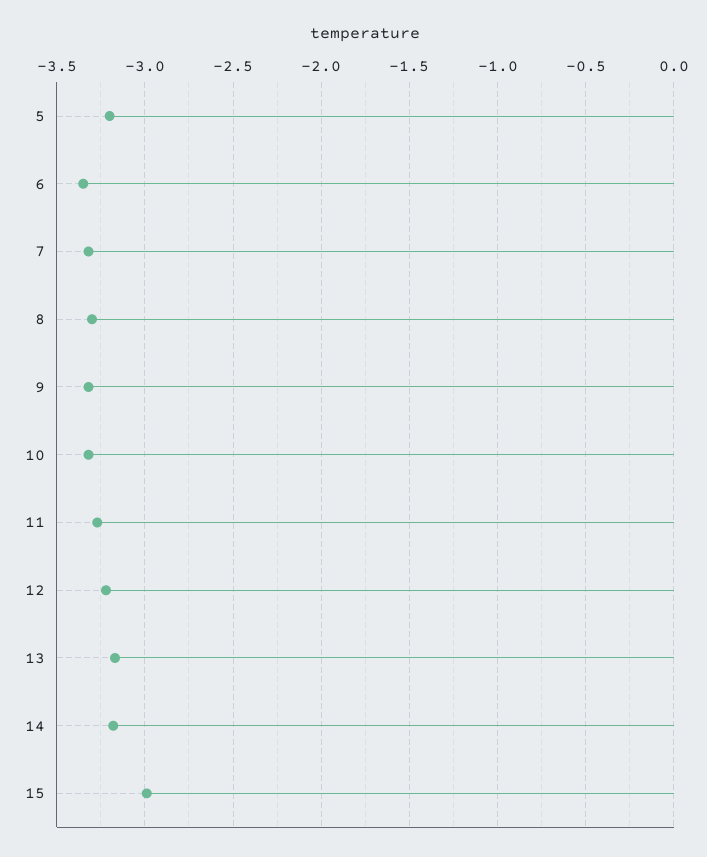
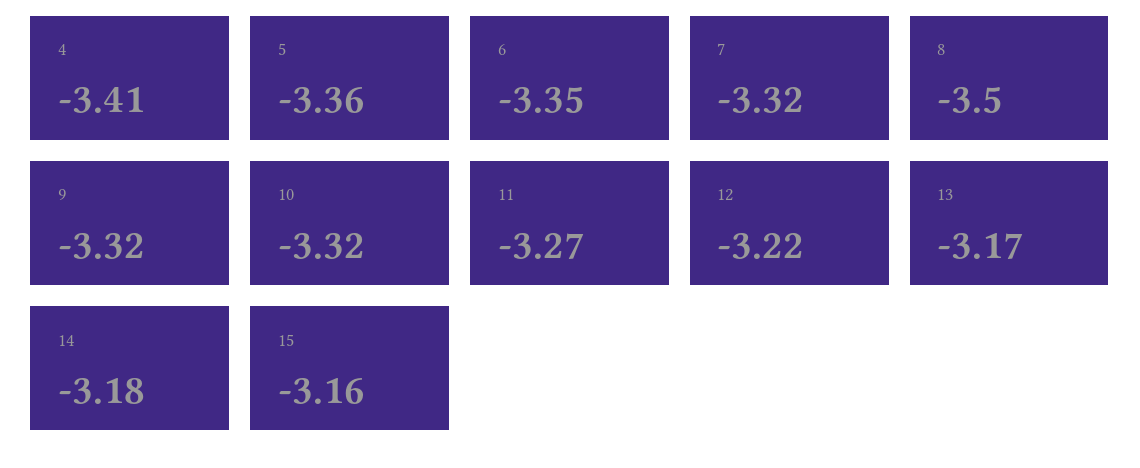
5: -3.2 -> -3.36
8: -3.3 -> -3.5
15: -3 -> -3.16
4: none -> -3.41

